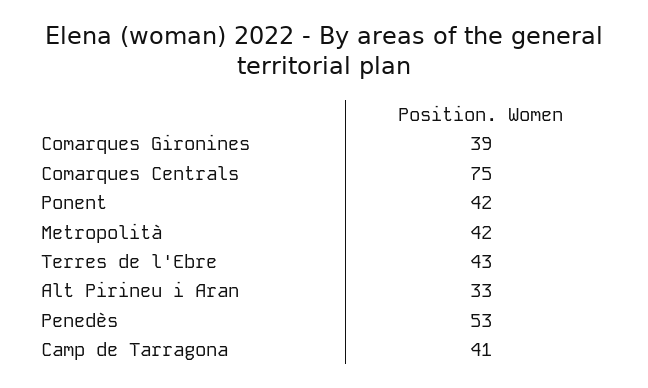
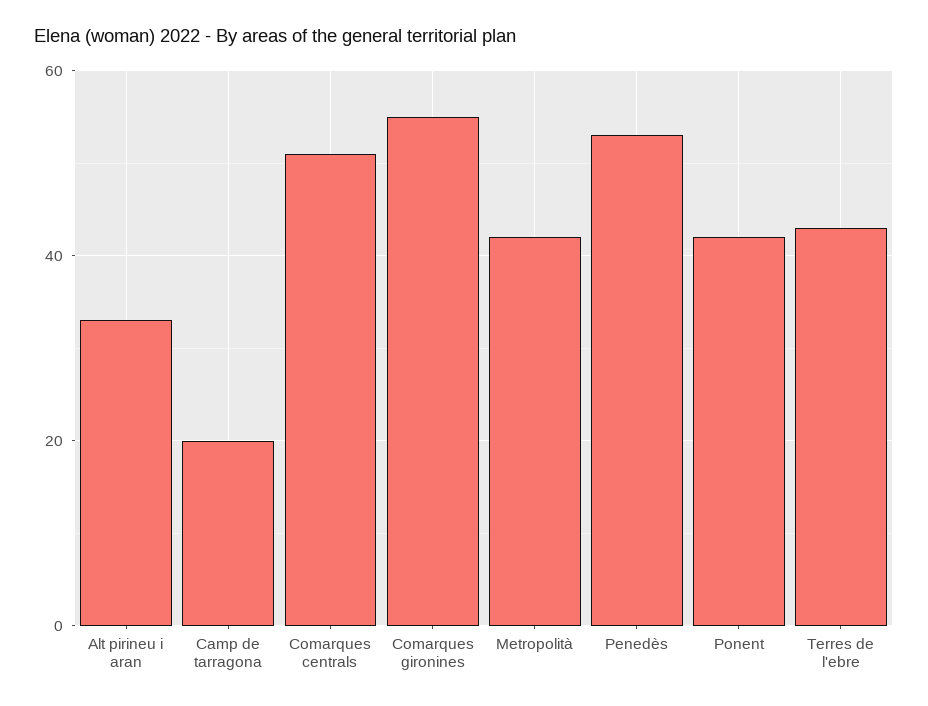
Comarques Gironines: 39 -> 55
Comarques Centrals: 75 -> 50
Camp de Tarragona: 41 -> 20

